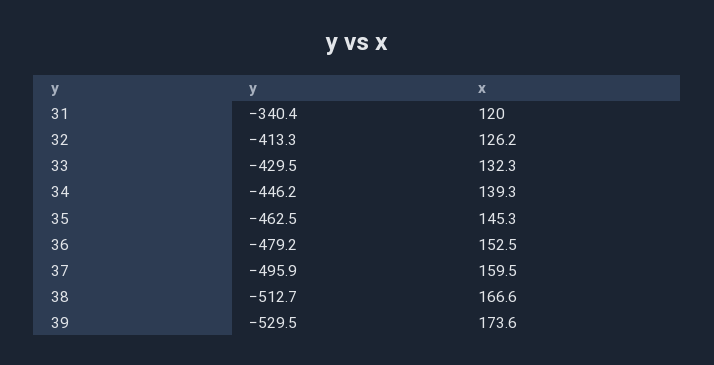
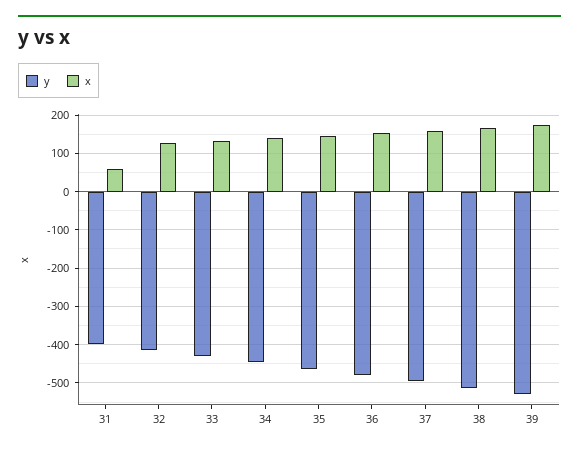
y, 31: -340.4 -> -400
x, 31: 120 -> 60

